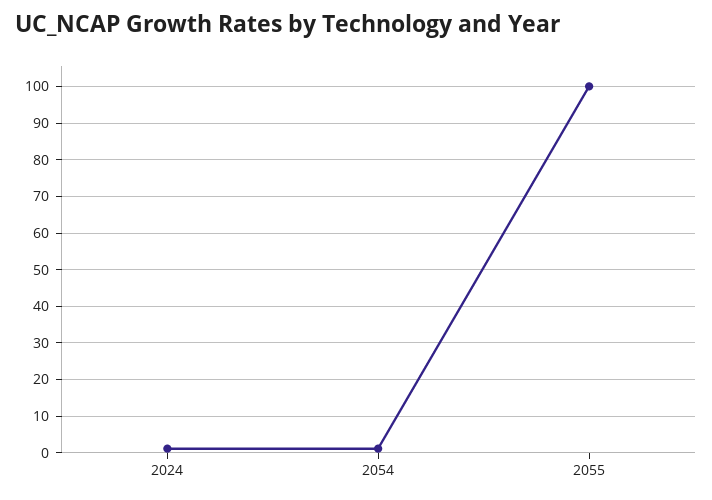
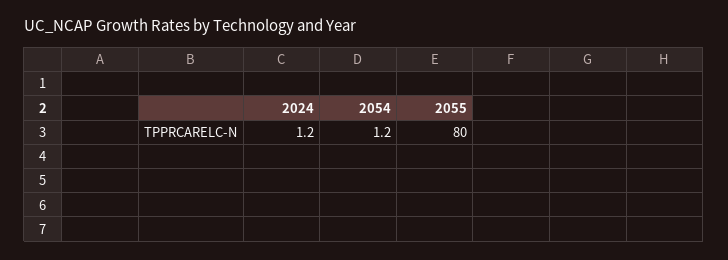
2055: 100 -> 80

